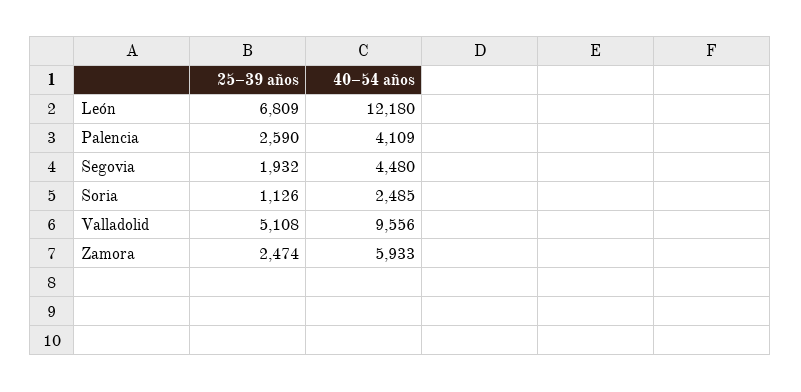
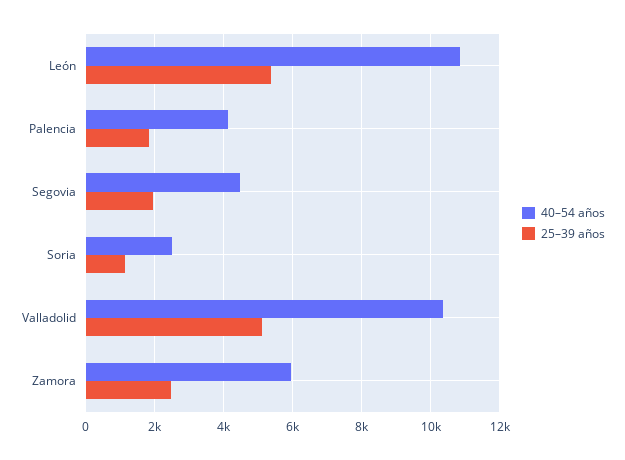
25–39 años, León: 6809 -> 5400
40–54 años, León: 12180 -> 10800
25–39 años, Palencia: 2590 -> 1800
40–54 años, Valladolid: 9556 -> 10400

